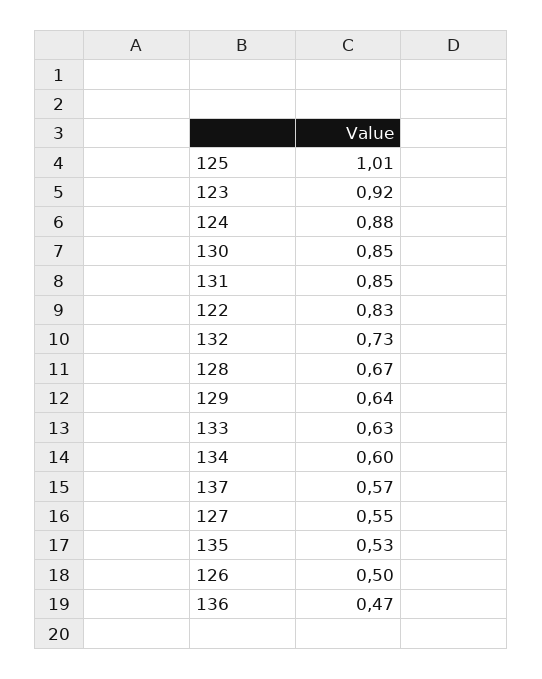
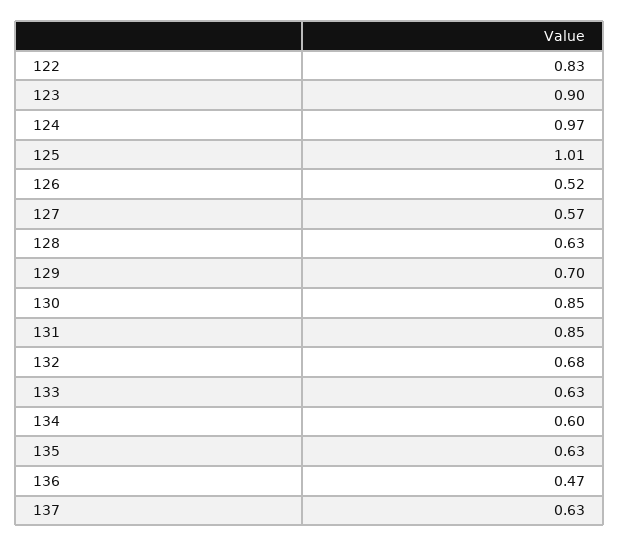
123: 0.92 -> 0.9
124: 0.88 -> 0.97
132: 0.73 -> 0.68
128: 0.67 -> 0.63
129: 0.64 -> 0.7
137: 0.57 -> 0.63
127: 0.55 -> 0.57
135: 0.53 -> 0.63
126: 0.5 -> 0.52

